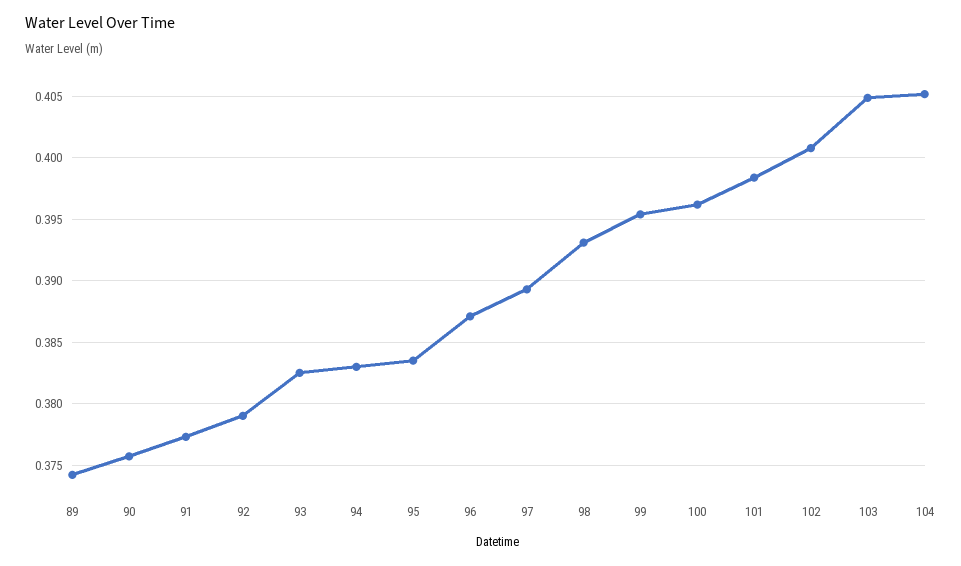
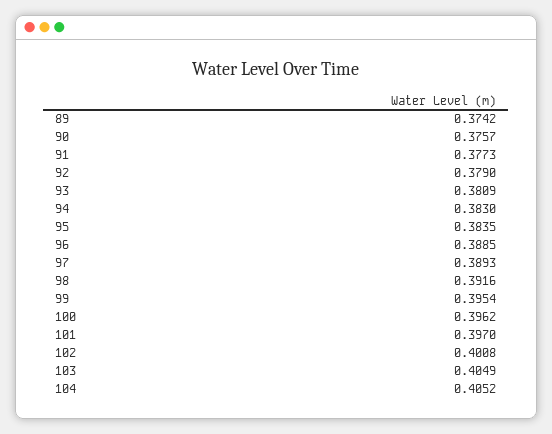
93: 0.3825 -> 0.3809
96: 0.387 -> 0.3885
98: 0.393 -> 0.3916
101: 0.3985 -> 0.397

